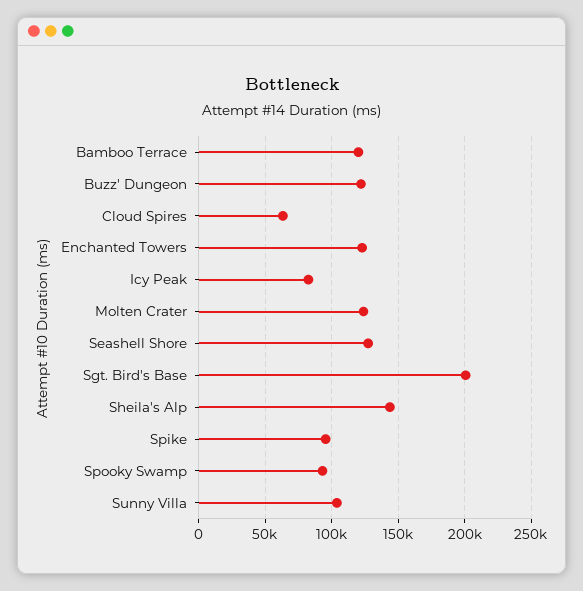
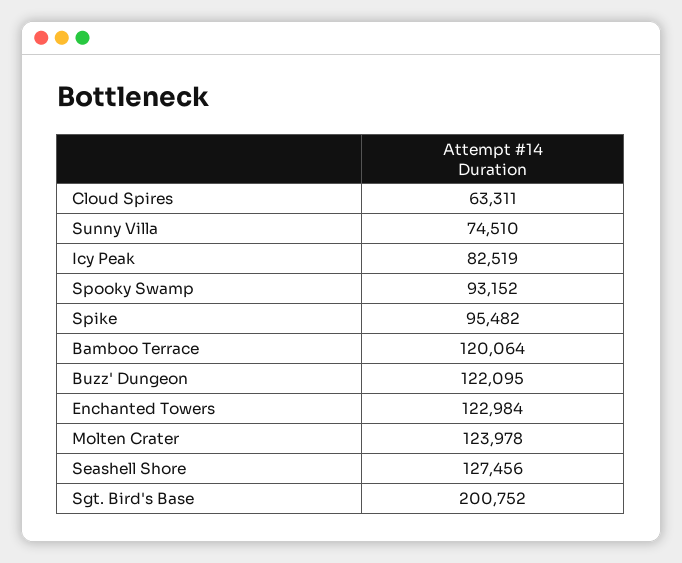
Sheila's Alp: 145000 -> none
Sunny Villa: 105000 -> 74510

